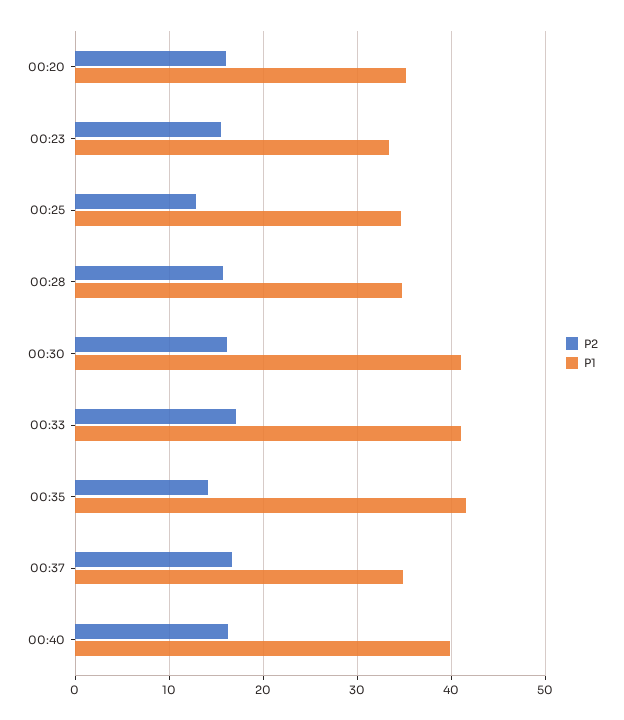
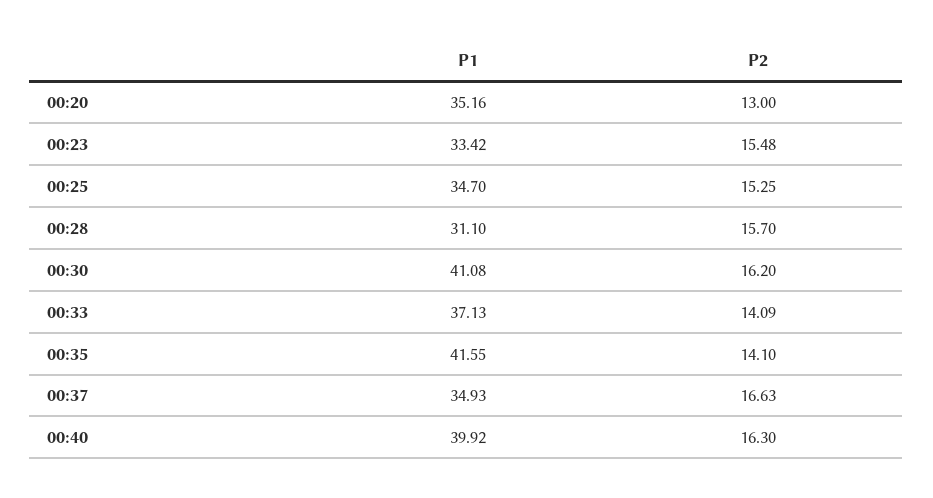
P2, 00:20: 16 -> 13
P2, 00:25: 13 -> 15.25
P1, 00:28: 35 -> 31.1
P2, 00:33: 17 -> 14.09
P1, 00:33: 41 -> 37.13

